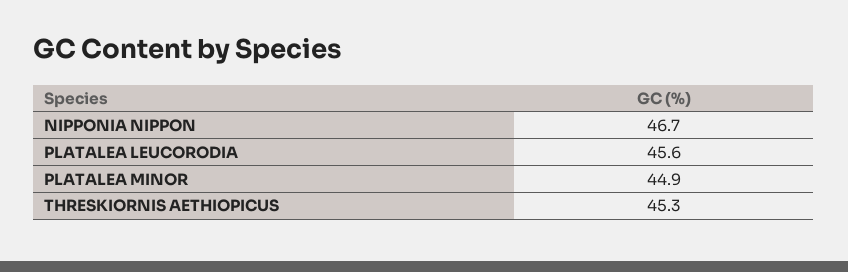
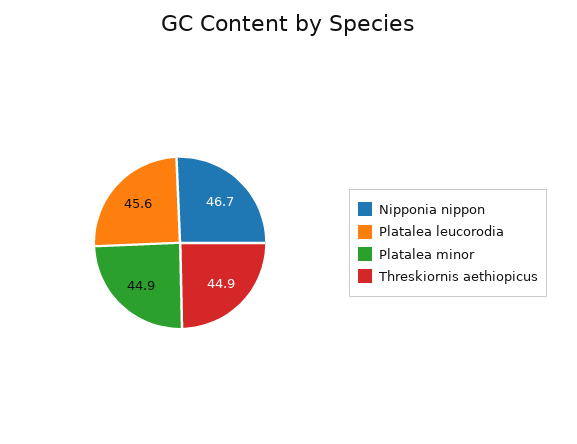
THRESKIORNIS AETHIOPICUS: 45.3 -> 44.9

